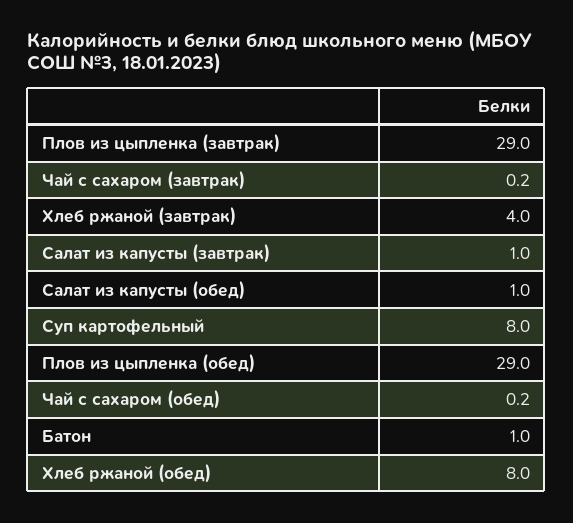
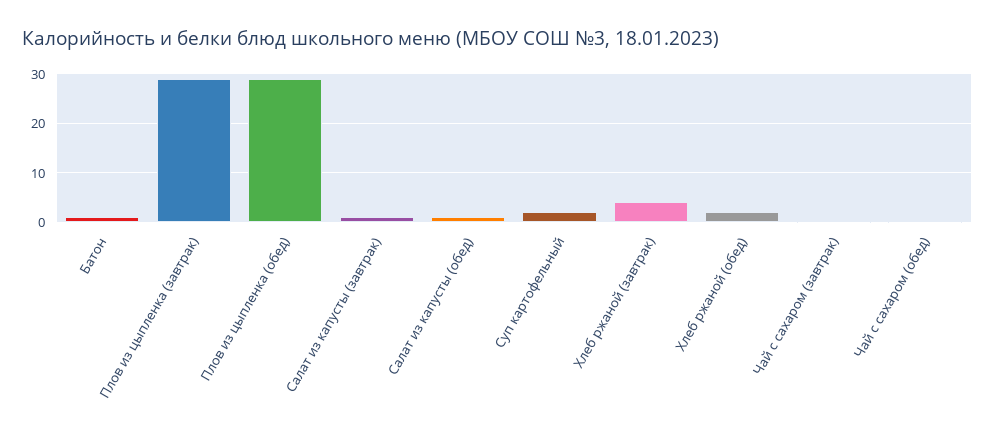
Суп картофельный: 8 -> 2
Хлеб ржаной (обед): 8 -> 2

